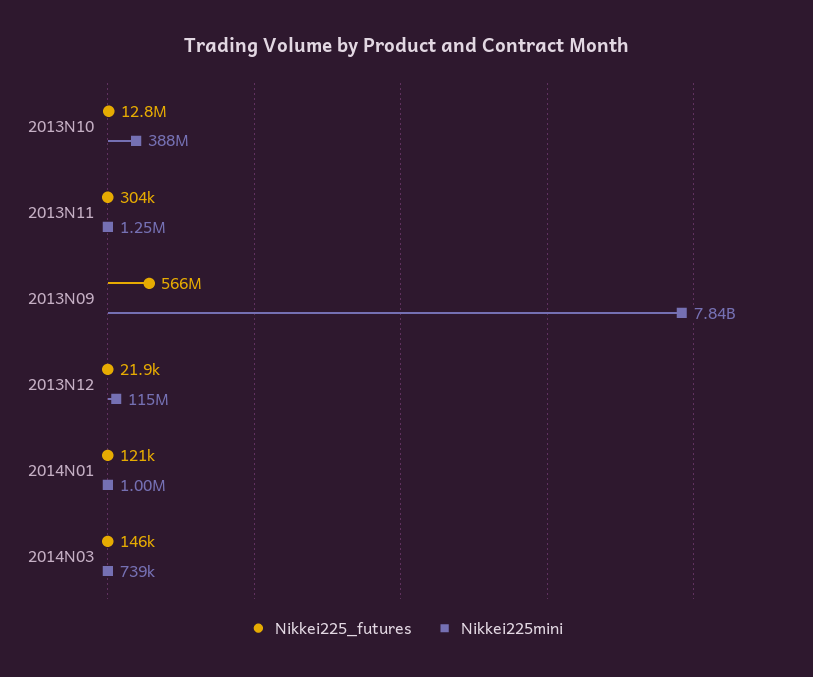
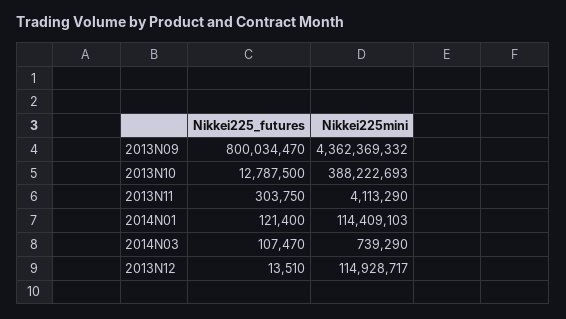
Nikkei225mini, 2013N11: 1250000 -> 4113290
Nikkei225_futures, 2013N09: 566000000 -> 800034470
Nikkei225mini, 2013N09: 7840000000 -> 4362369332
Nikkei225_futures, 2013N12: 21900 -> 13510
Nikkei225mini, 2014N01: 1000000 -> 114409103
Nikkei225_futures, 2014N03: 146000 -> 107470

